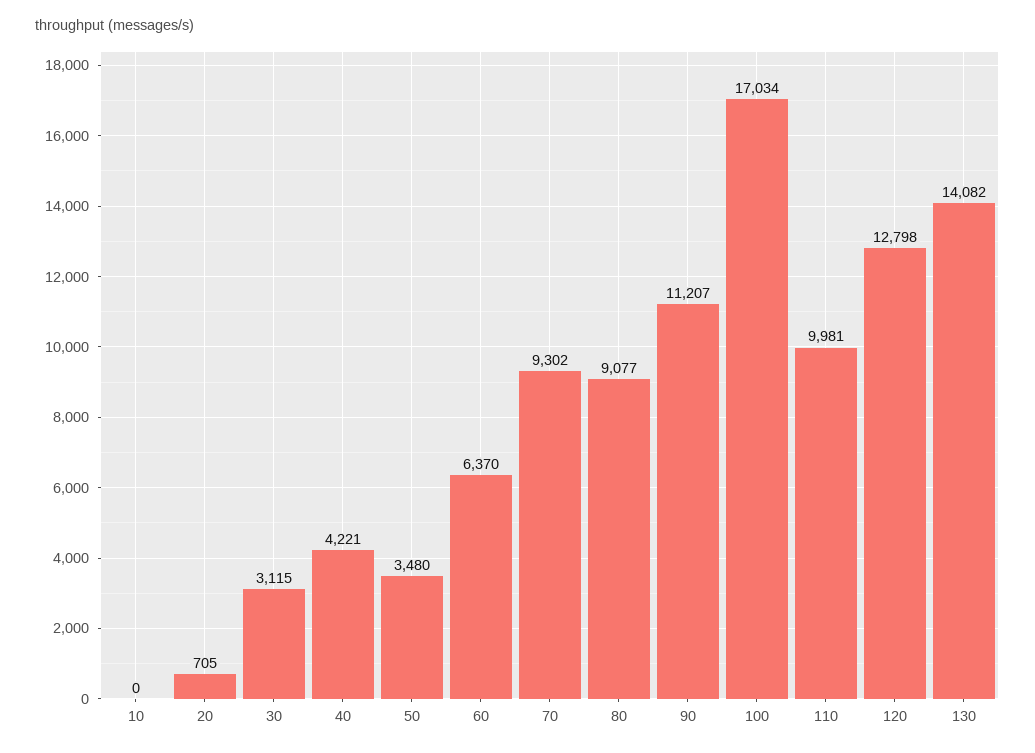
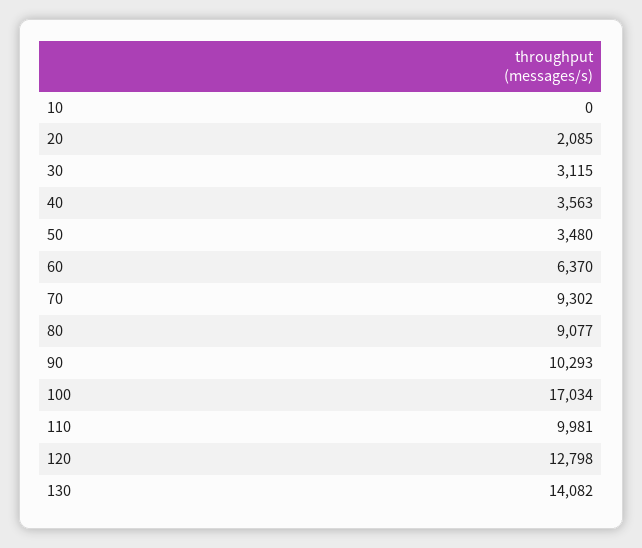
20: 705 -> 2085
40: 4221 -> 3563
90: 11207 -> 10293

